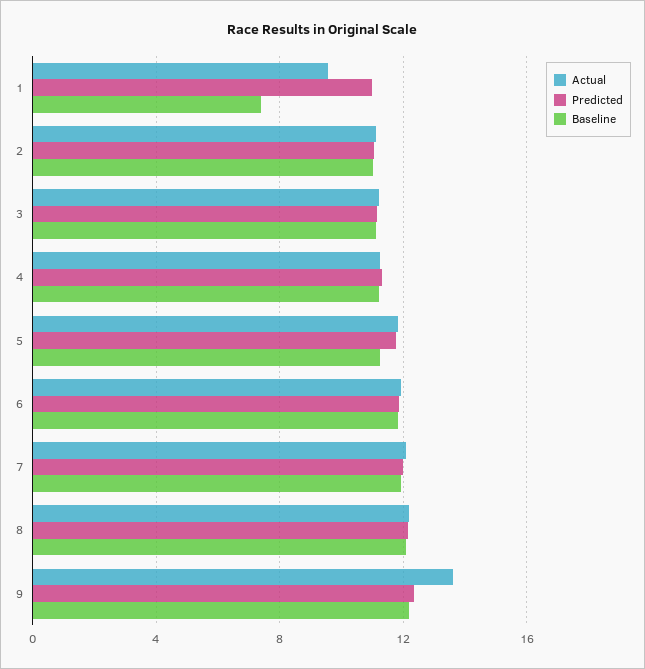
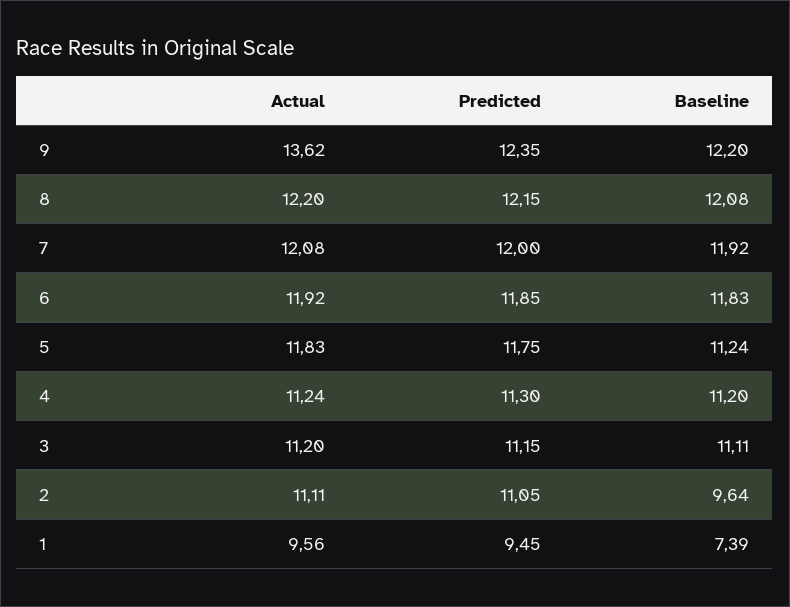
Predicted, 1: 11 -> 9.45
Baseline, 2: 11 -> 9.64

